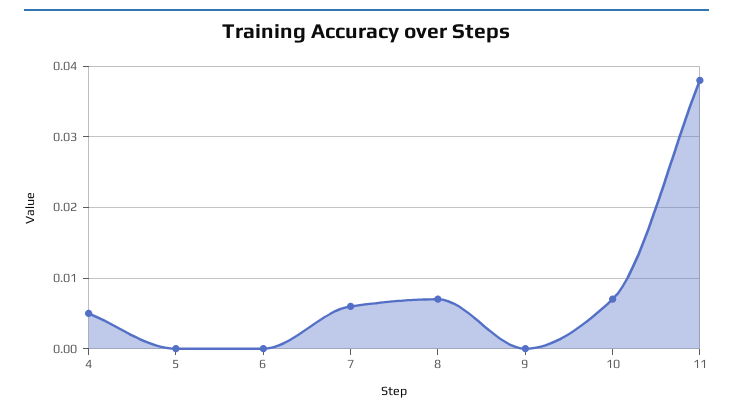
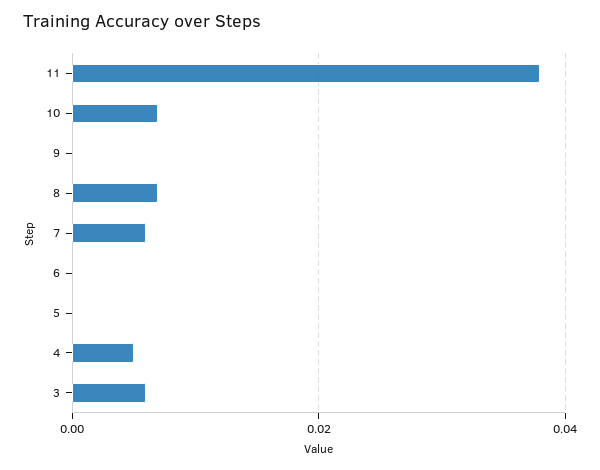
3: none -> 0.005

